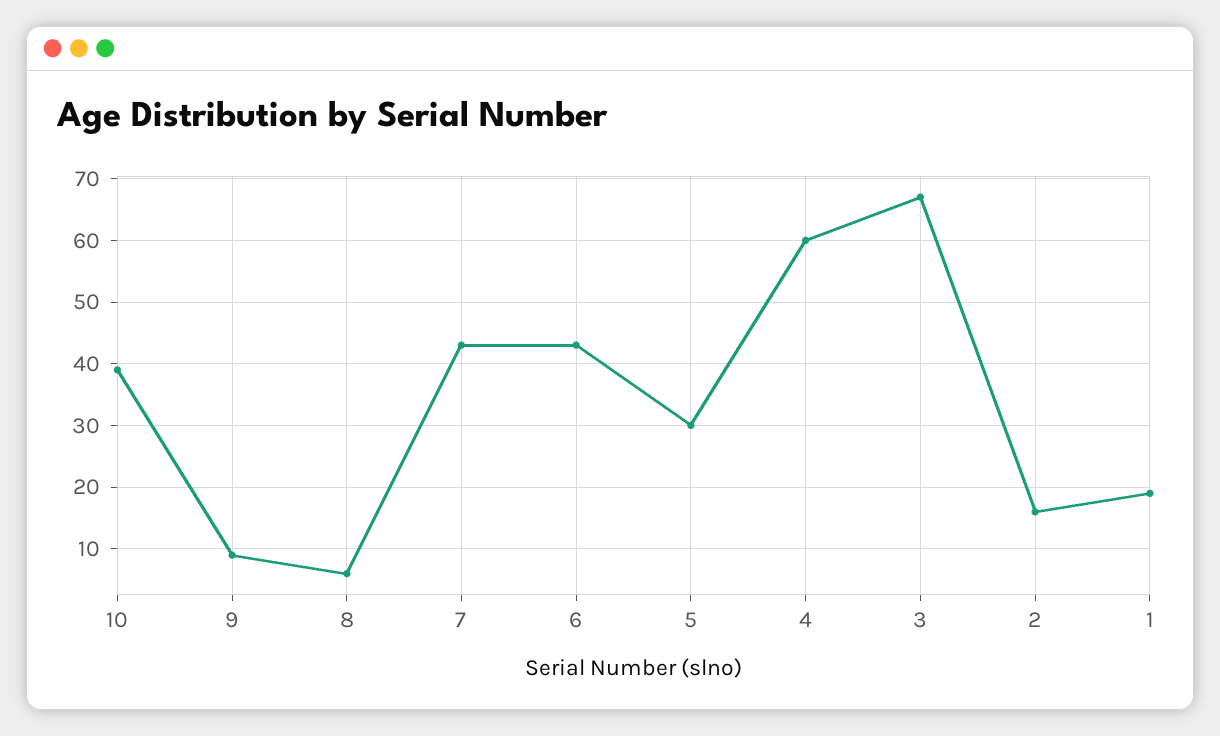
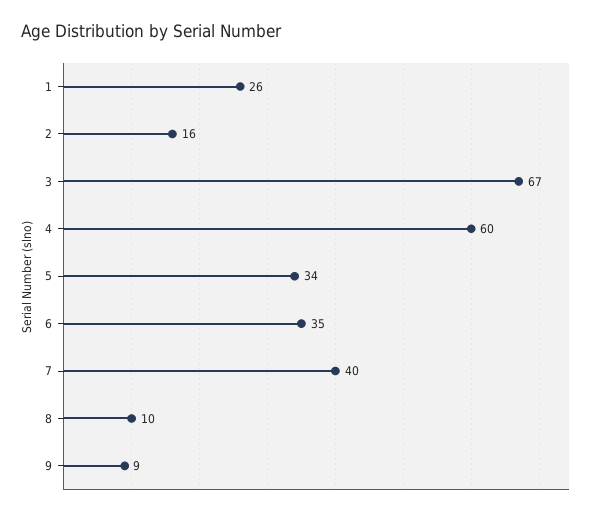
10: 39 -> none
8: 6 -> 10
7: 43 -> 40
6: 43 -> 35
5: 30 -> 34
1: 19 -> 26

